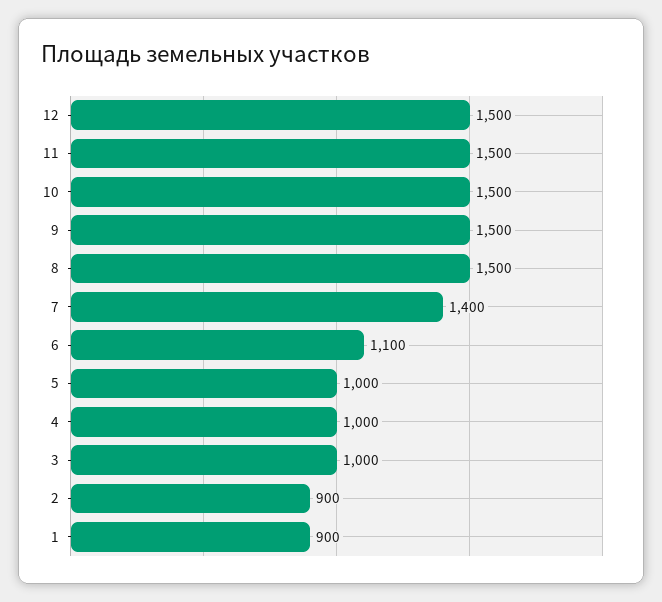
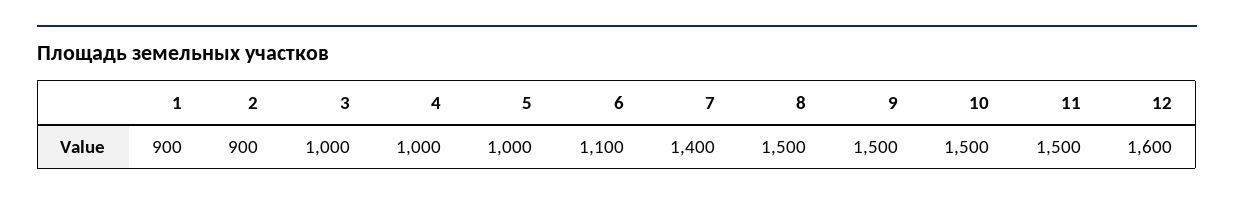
12: 1500 -> 1600

